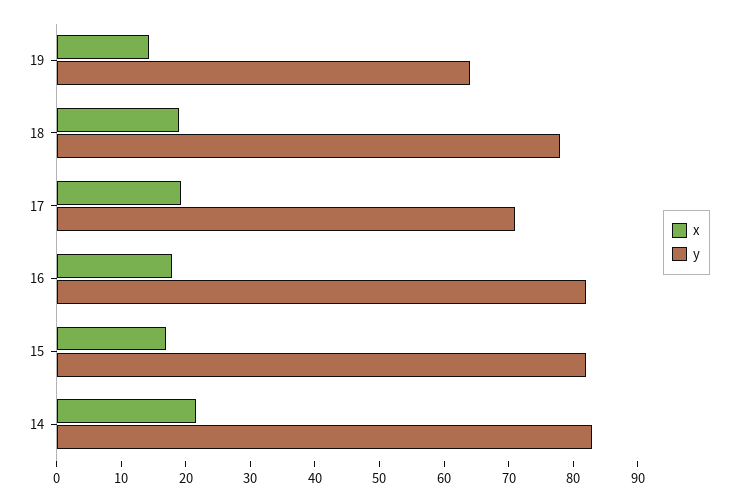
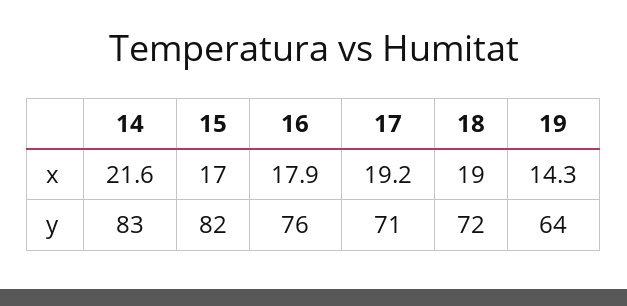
y, 18: 78 -> 72
y, 16: 82 -> 76

